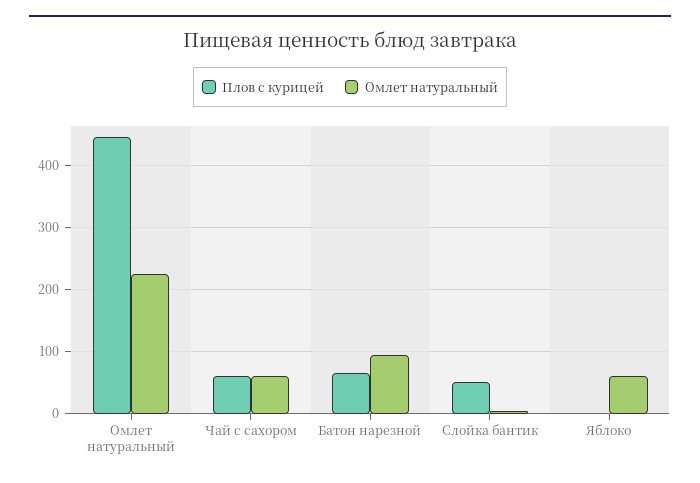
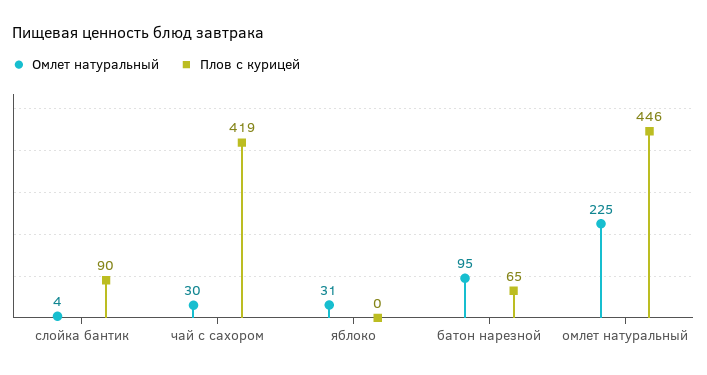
Плов с курицей, Чай с сахором: 60 -> 419
Омлет натуральный, Чай с сахором: 60 -> 30
Плов с курицей, Слойка бантик: 50 -> 90
Омлет натуральный, Яблоко: 60 -> 31

